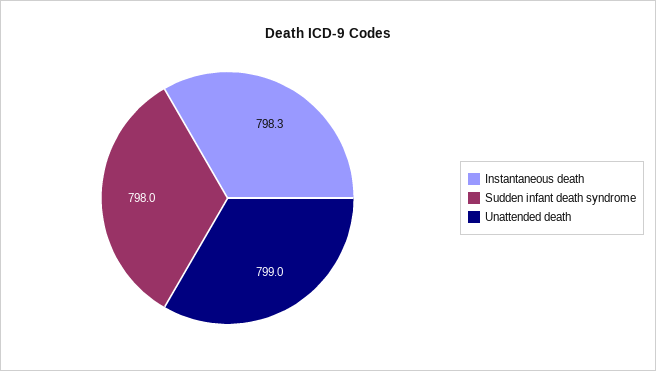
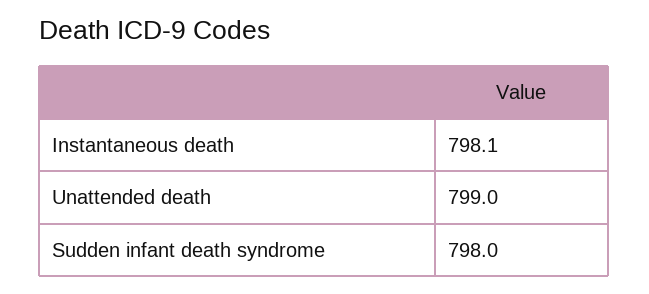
Instantaneous death: 798.3 -> 798.1

